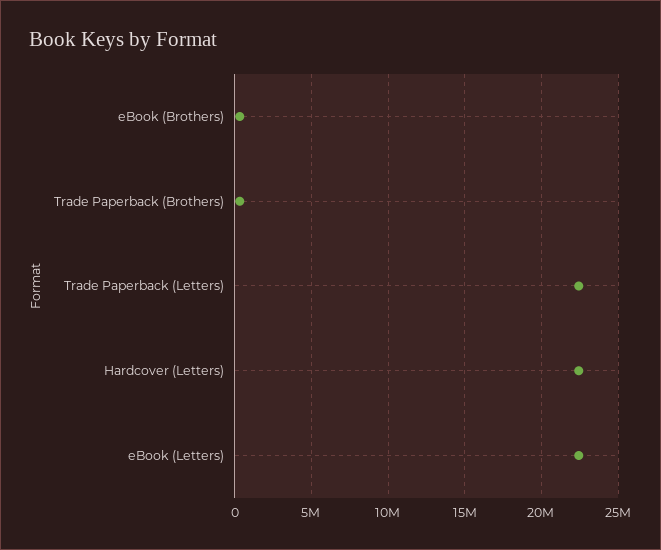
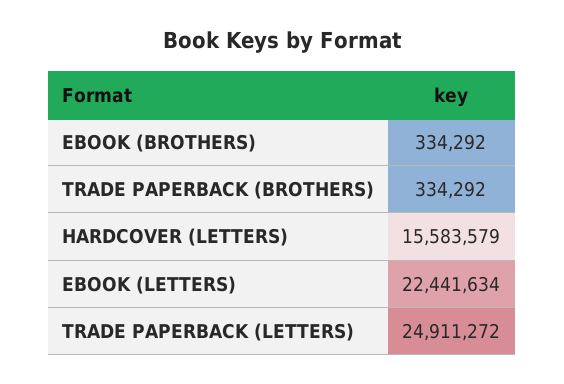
Trade Paperback (Letters): 22500000 -> 24911272
Hardcover (Letters): 22500000 -> 15583579

